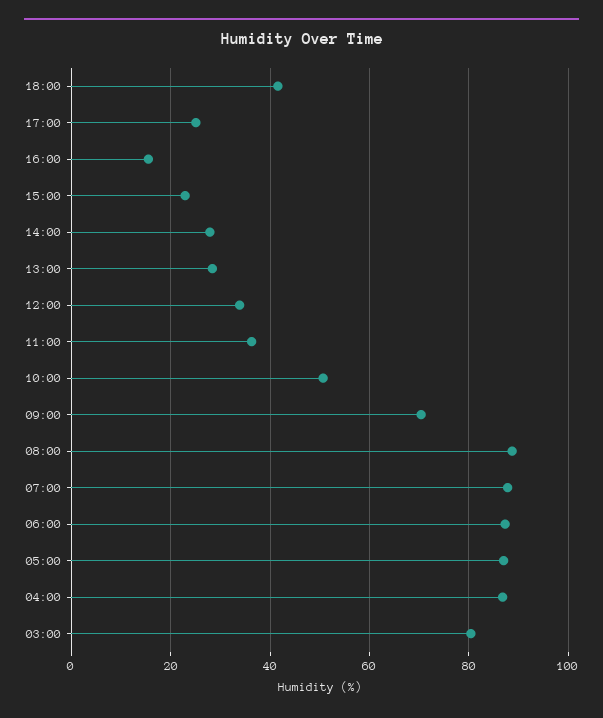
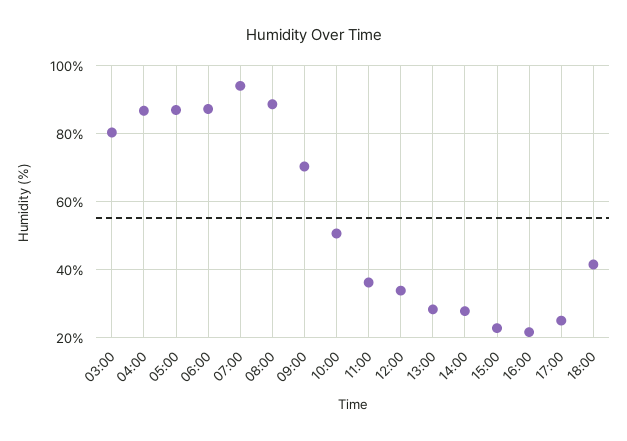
16:00: 16 -> 22
07:00: 88 -> 94

